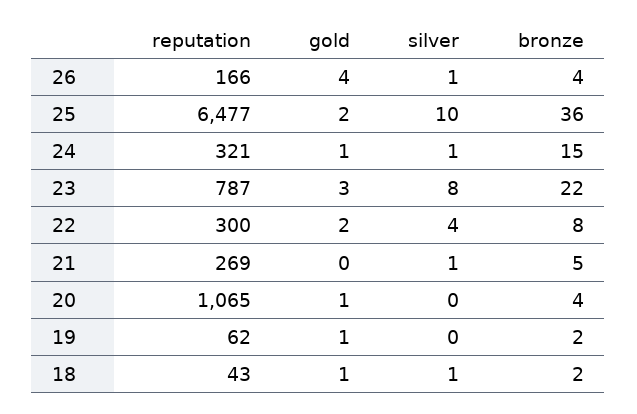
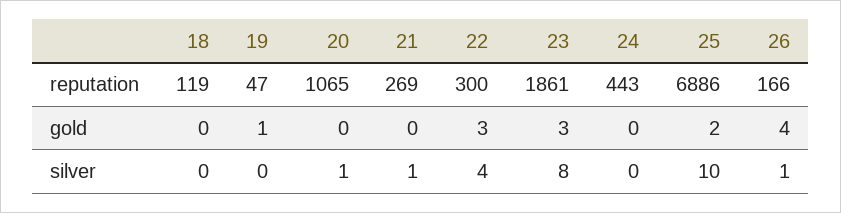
bronze, 26: 4 -> none
reputation, 25: 6477 -> 6886
bronze, 25: 36 -> none
reputation, 24: 321 -> 443
gold, 24: 1 -> 0
silver, 24: 1 -> 0
bronze, 24: 15 -> none
reputation, 23: 787 -> 1861
bronze, 23: 22 -> none
gold, 22: 2 -> 3
bronze, 22: 8 -> none
bronze, 21: 5 -> none
gold, 20: 1 -> 0
silver, 20: 0 -> 1
bronze, 20: 4 -> none
reputation, 19: 62 -> 47
bronze, 19: 2 -> none
reputation, 18: 43 -> 119
gold, 18: 1 -> 0
silver, 18: 1 -> 0
bronze, 18: 2 -> none

